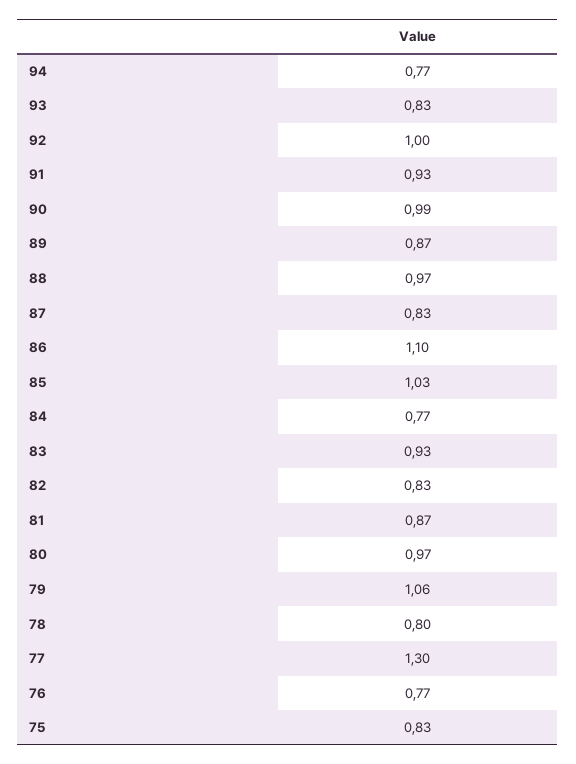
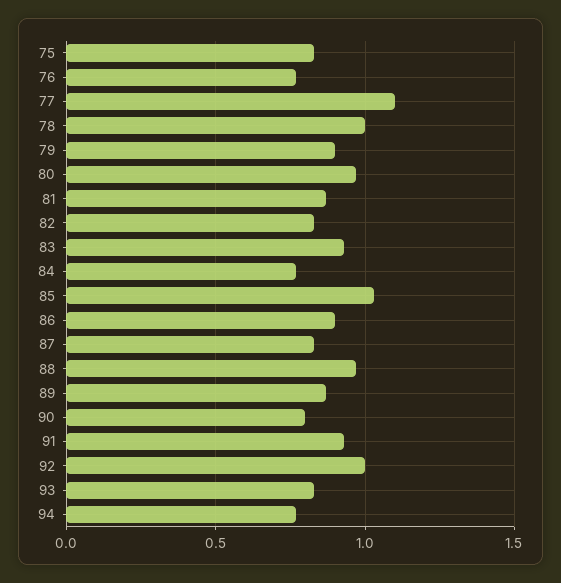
90: 0.99 -> 0.8
86: 1.1 -> 0.9
79: 1.06 -> 0.9
78: 0.8 -> 1
77: 1.3 -> 1.1

